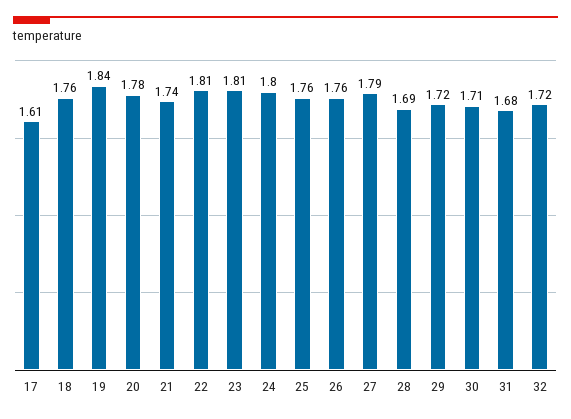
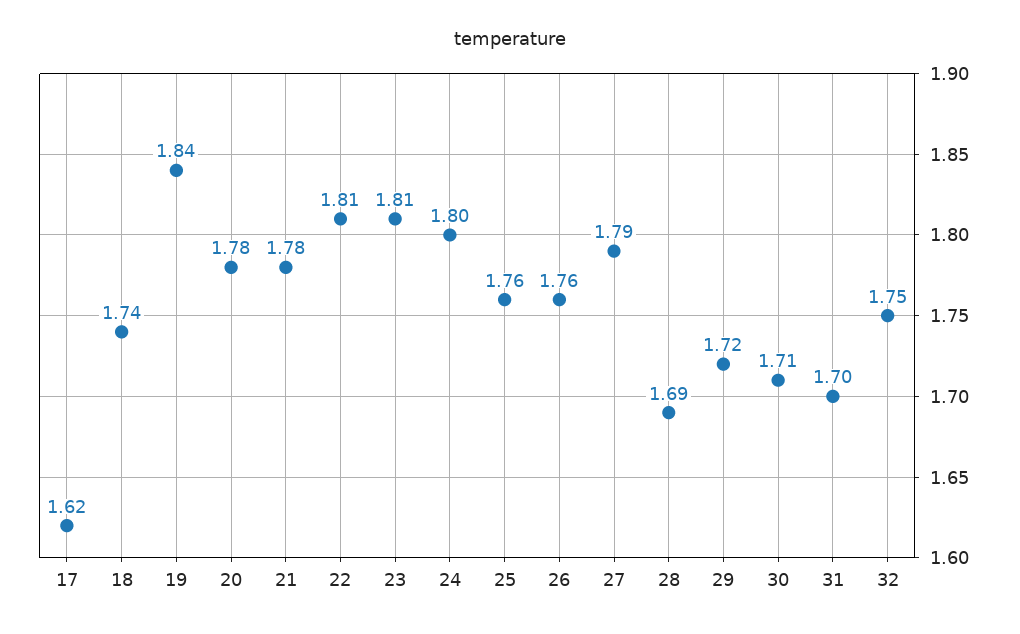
17: 1.61 -> 1.62
18: 1.76 -> 1.74
21: 1.74 -> 1.78
31: 1.68 -> 1.7
32: 1.72 -> 1.75

